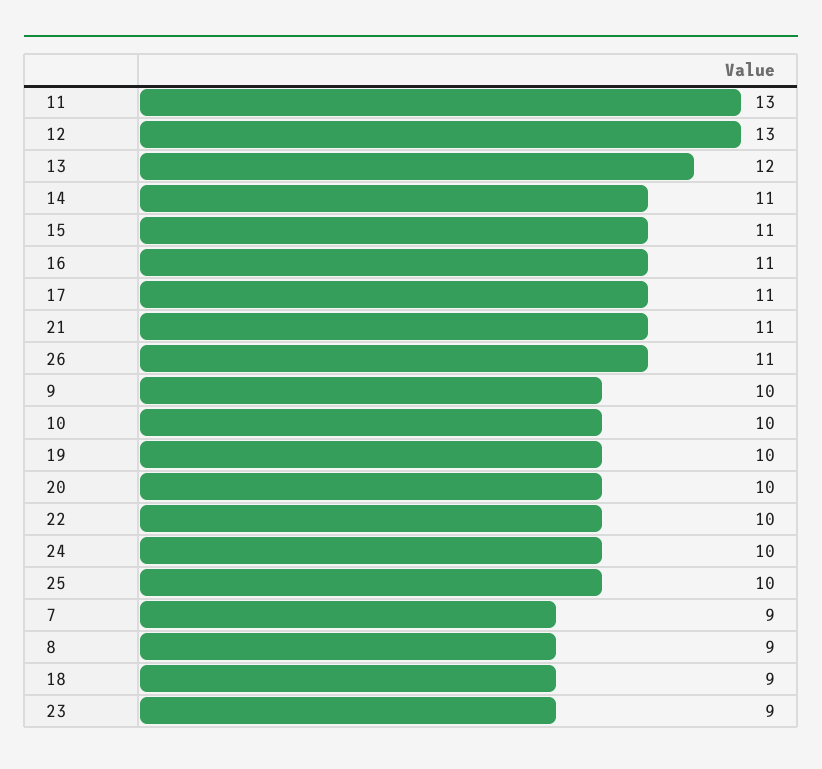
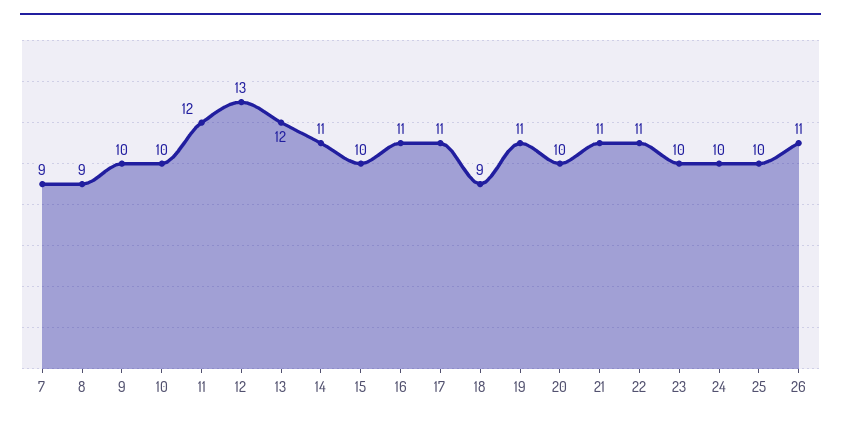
11: 13 -> 12
15: 11 -> 10
19: 10 -> 11
22: 10 -> 11
23: 9 -> 10

